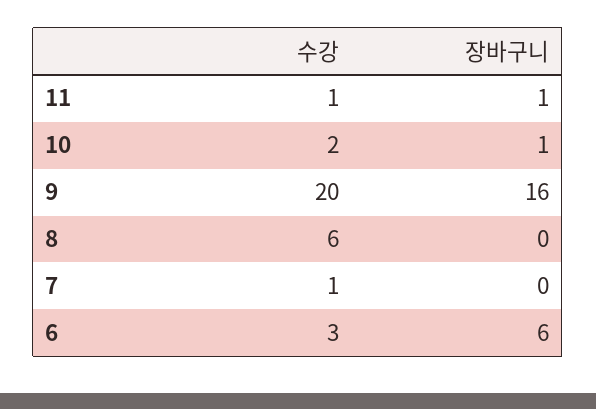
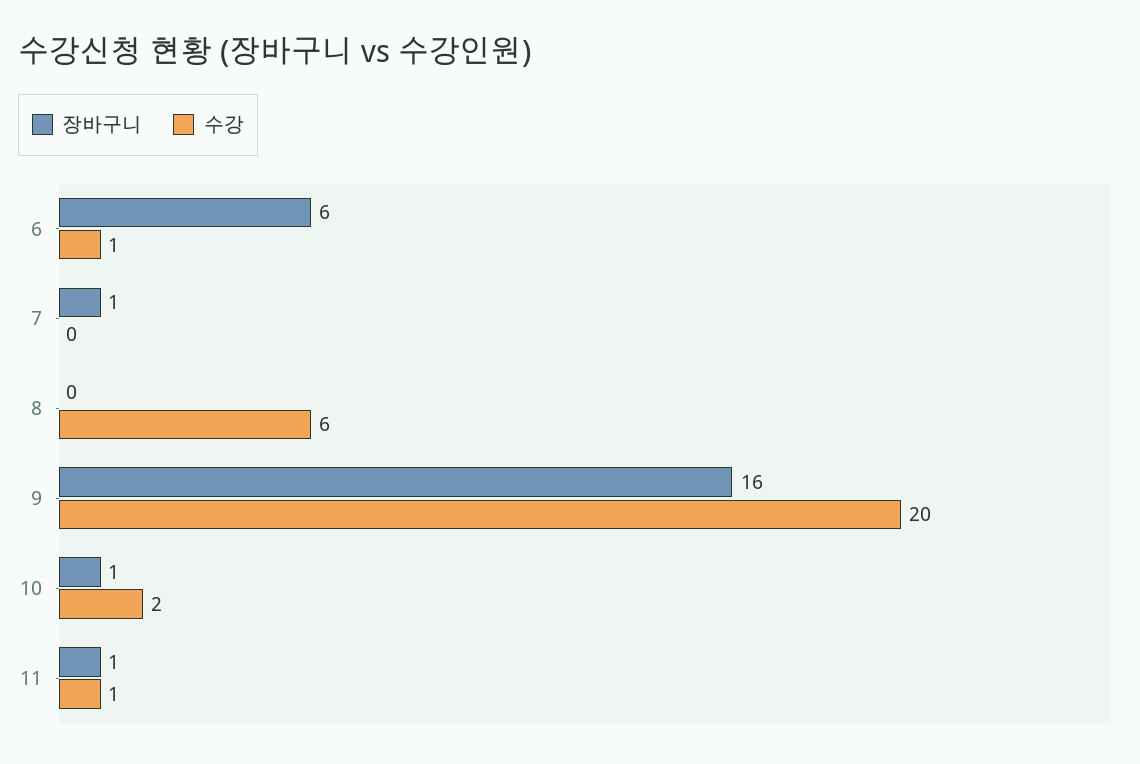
수강, 7: 1 -> 0
장바구니, 7: 0 -> 1
수강, 6: 3 -> 1

